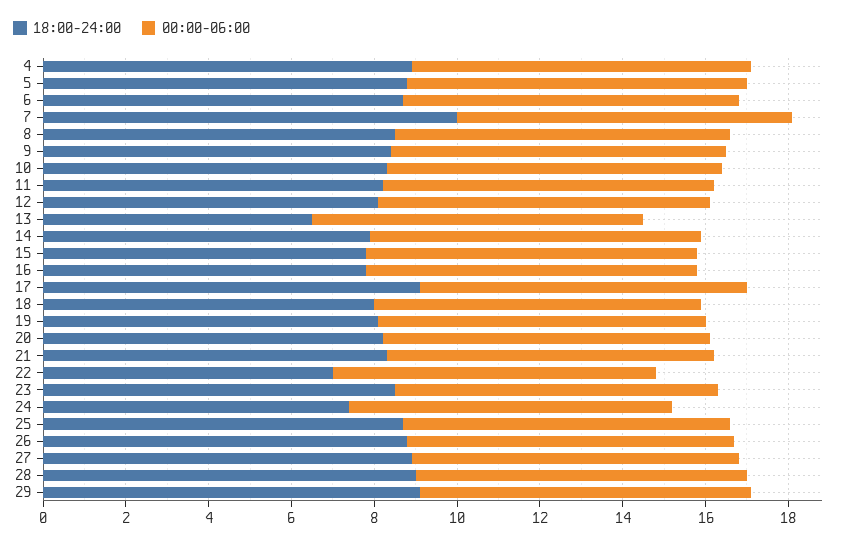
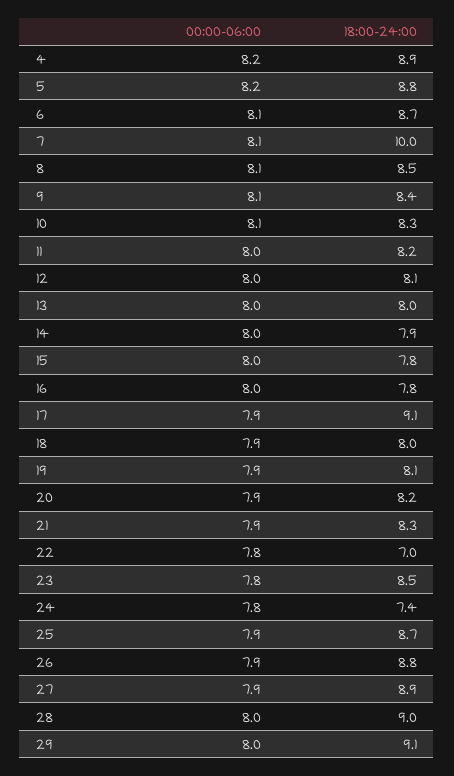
18:00-24:00, 13: 6.5 -> 8

